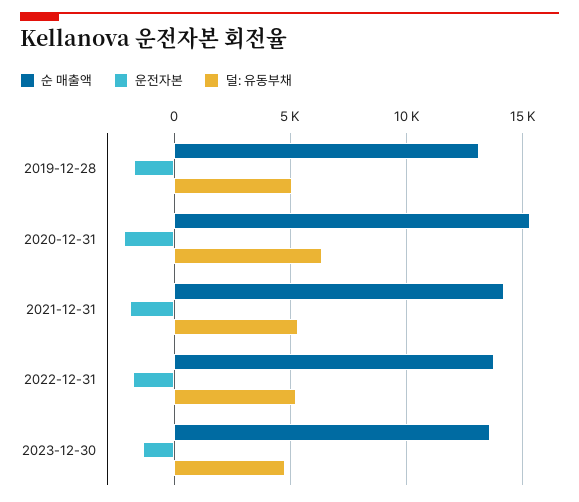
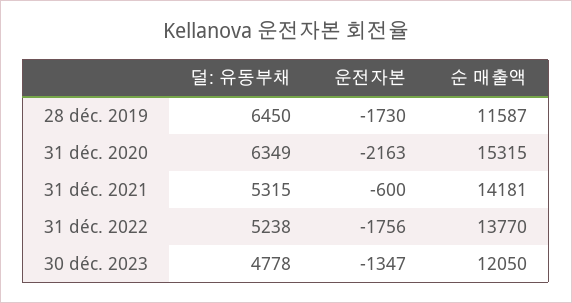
순 매출액, 2019-12-28: 13000 -> 11587
덜: 유동부채, 2019-12-28: 5000 -> 6450
운전자본, 2021-12-31: -2000 -> -600
순 매출액, 2023-12-30: 13500 -> 12050

